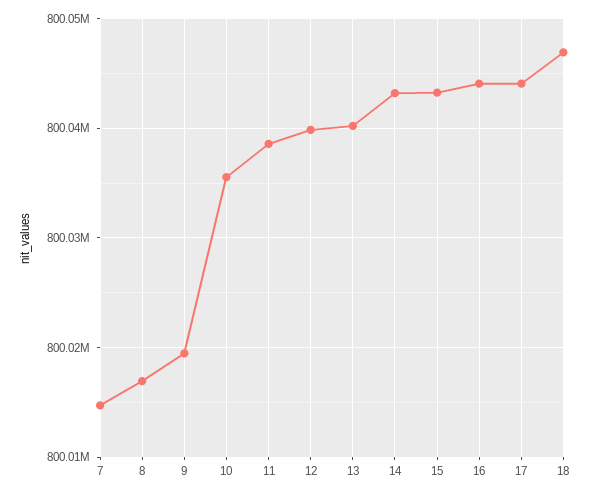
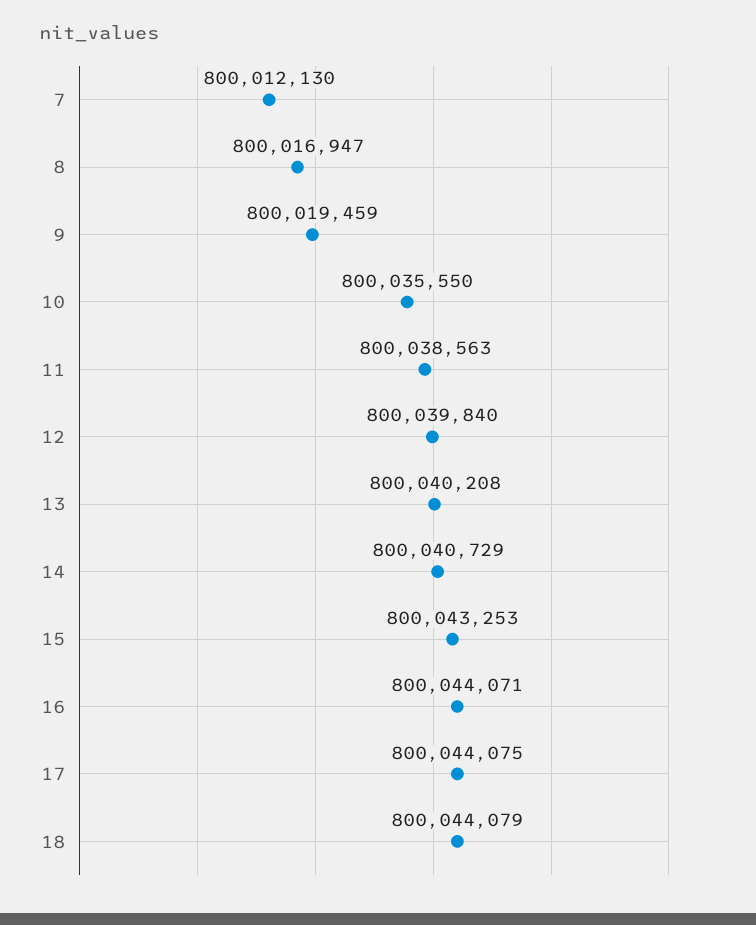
7: 800015000 -> 800012130
14: 800043000 -> 800040729
18: 800047000 -> 800044079

